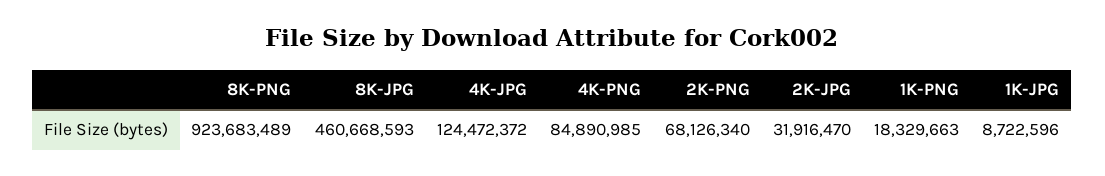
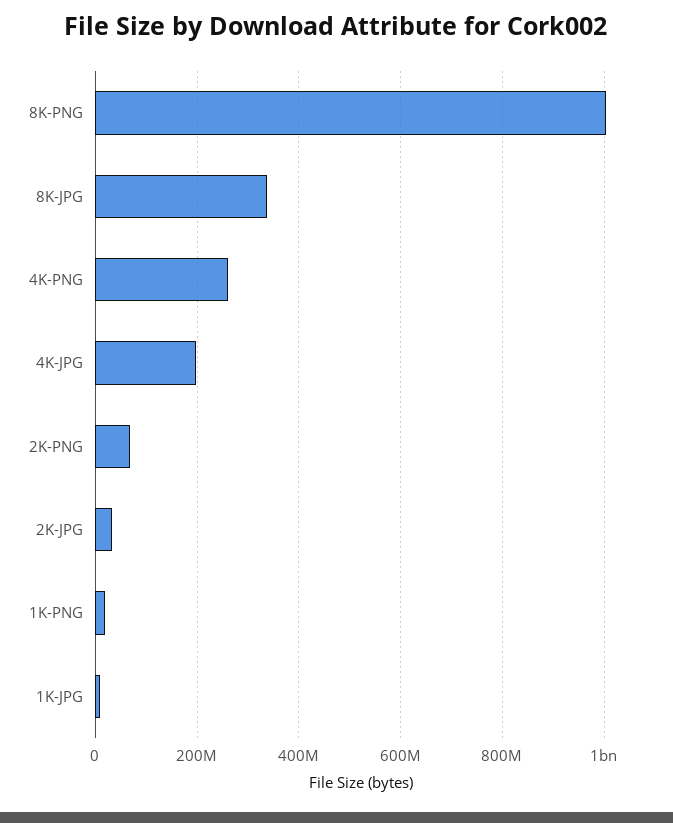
8K-PNG: 923683489 -> 1000000000
8K-JPG: 460668593 -> 340000000
4K-JPG: 124472372 -> 200000000
4K-PNG: 84890985 -> 260000000

